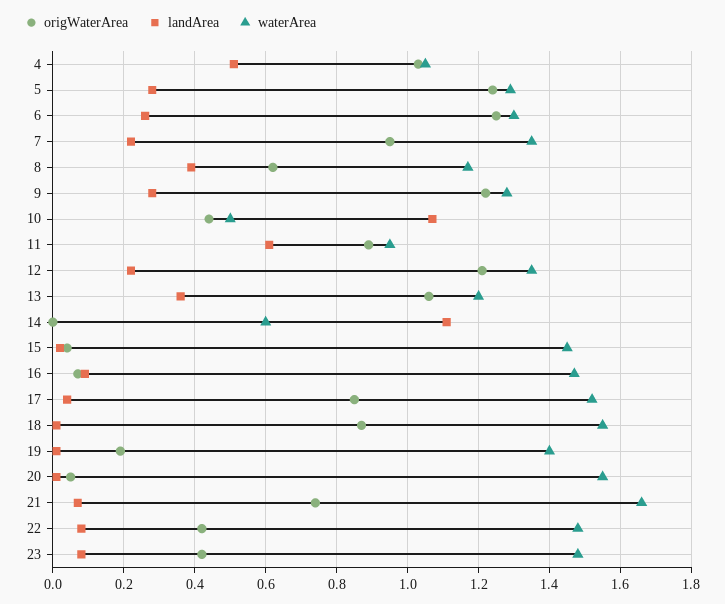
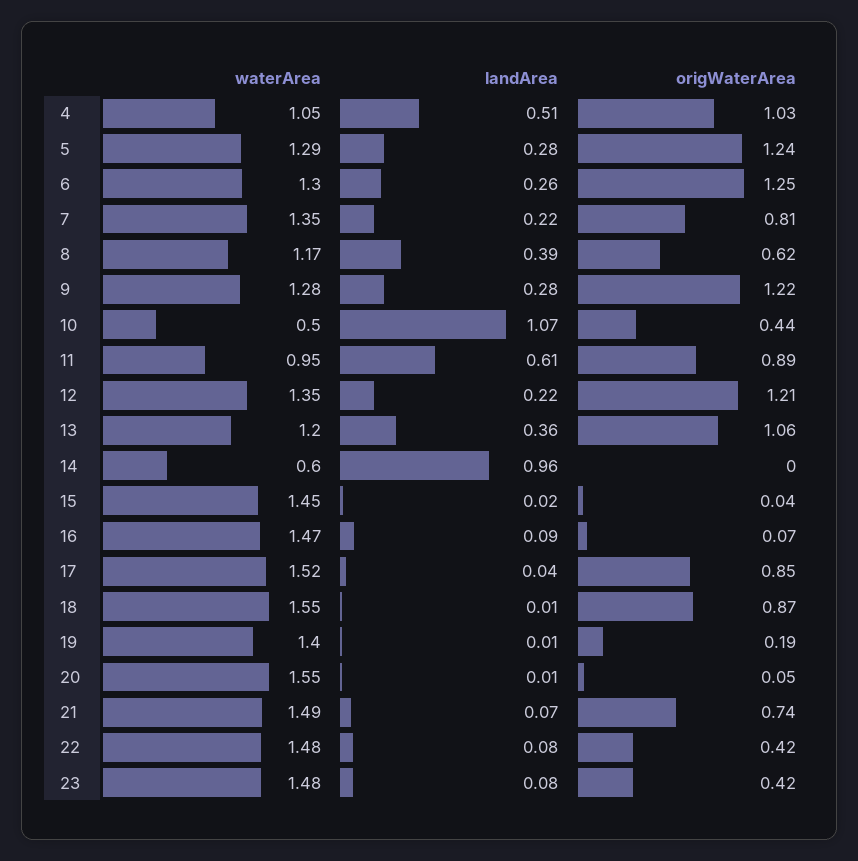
origWaterArea, 7: 0.95 -> 0.81
landArea, 14: 1.1 -> 0.96
waterArea, 21: 1.65 -> 1.49

